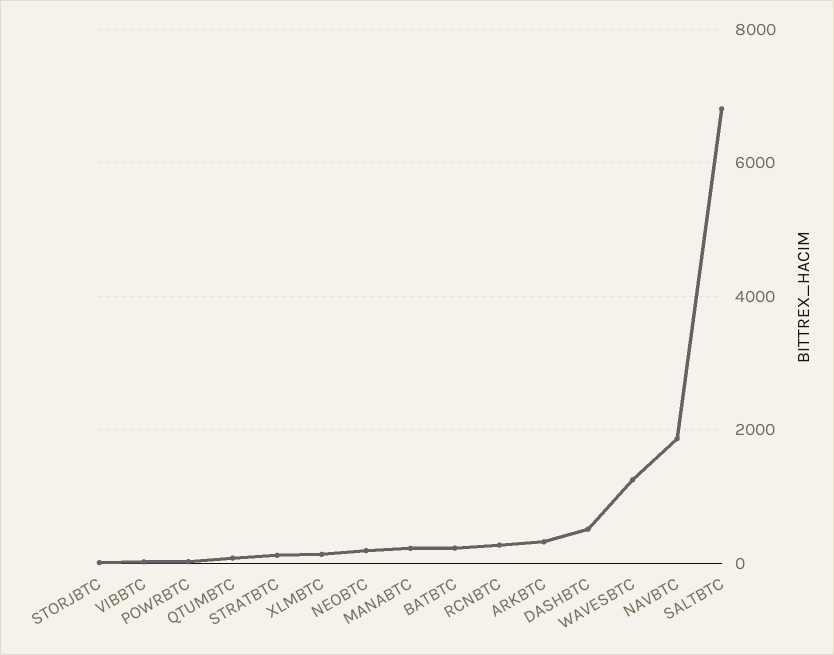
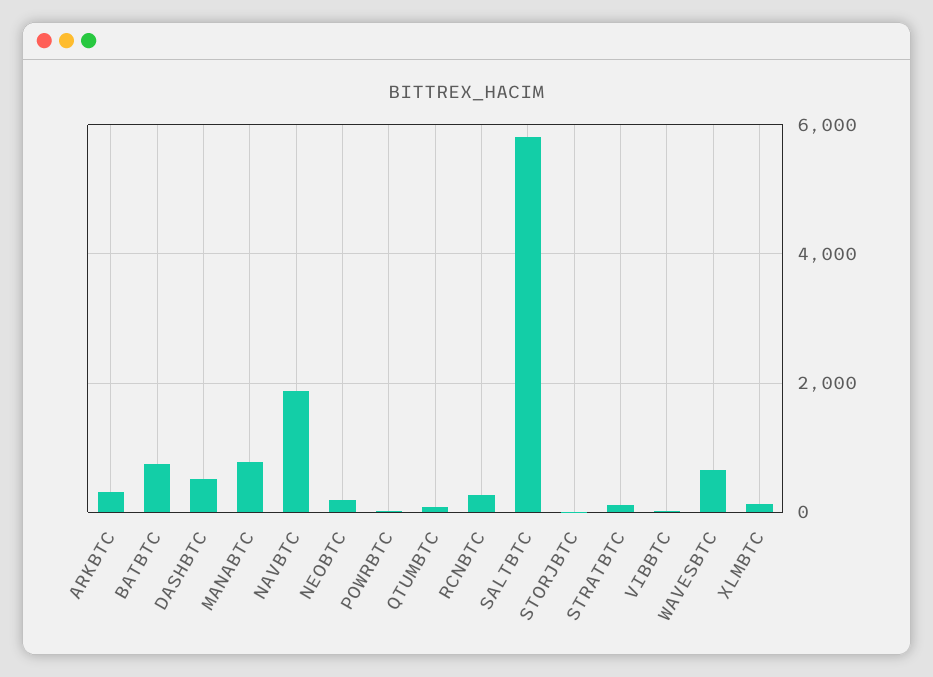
MANABTC: 200 -> 800
BATBTC: 200 -> 800
WAVESBTC: 1200 -> 600
SALTBTC: 6800 -> 5800

